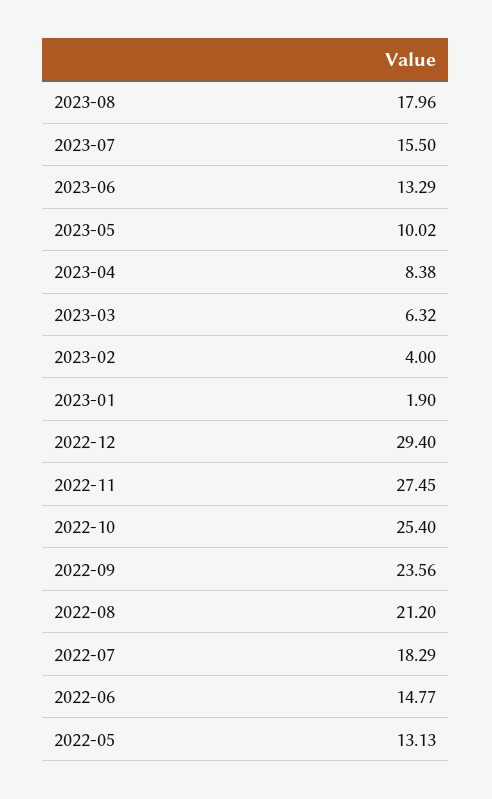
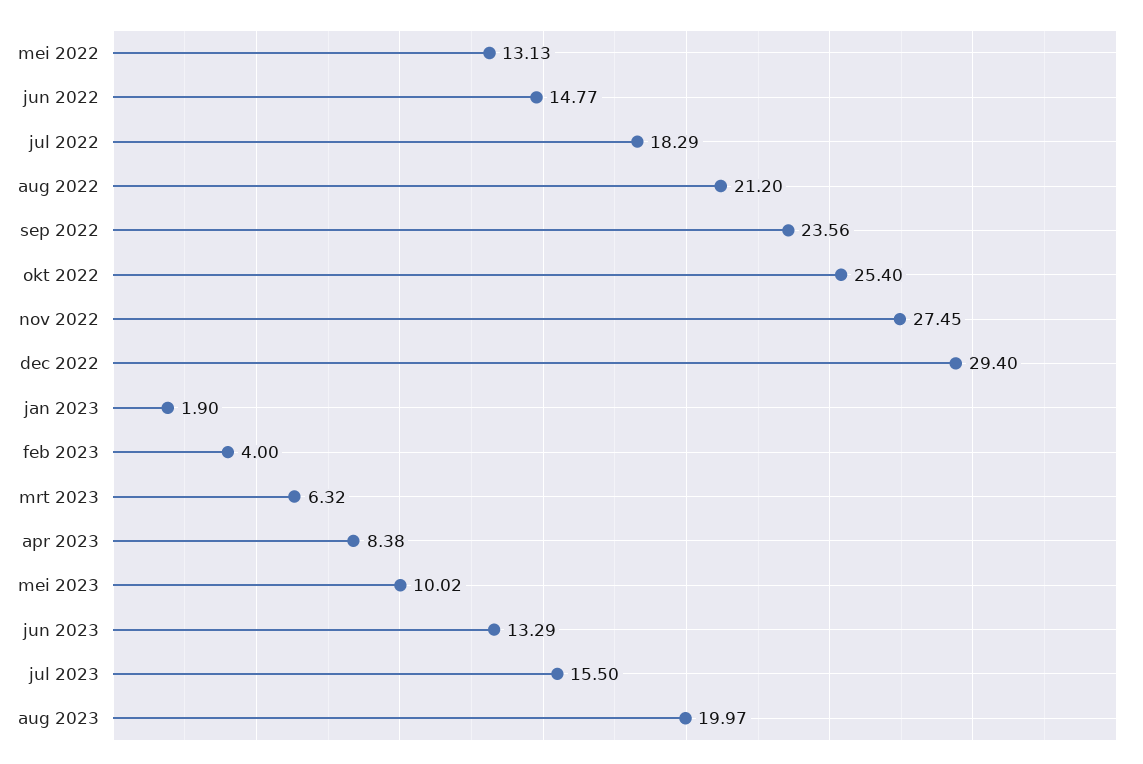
2023-08: 17.96 -> 19.97

